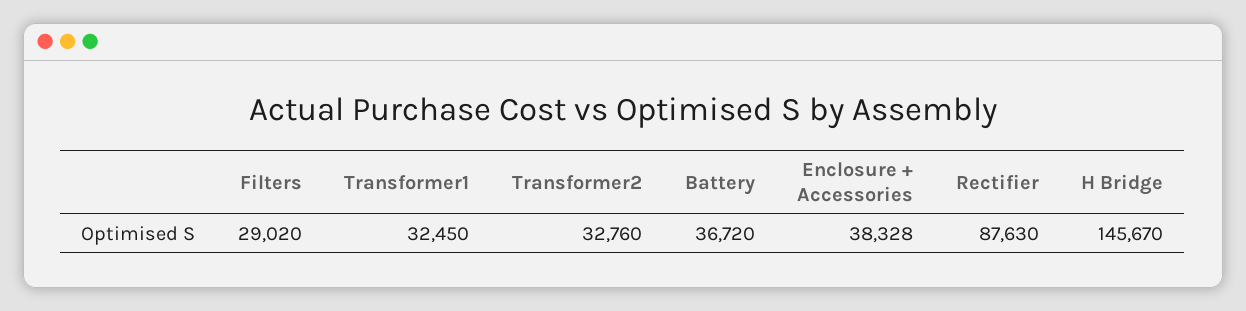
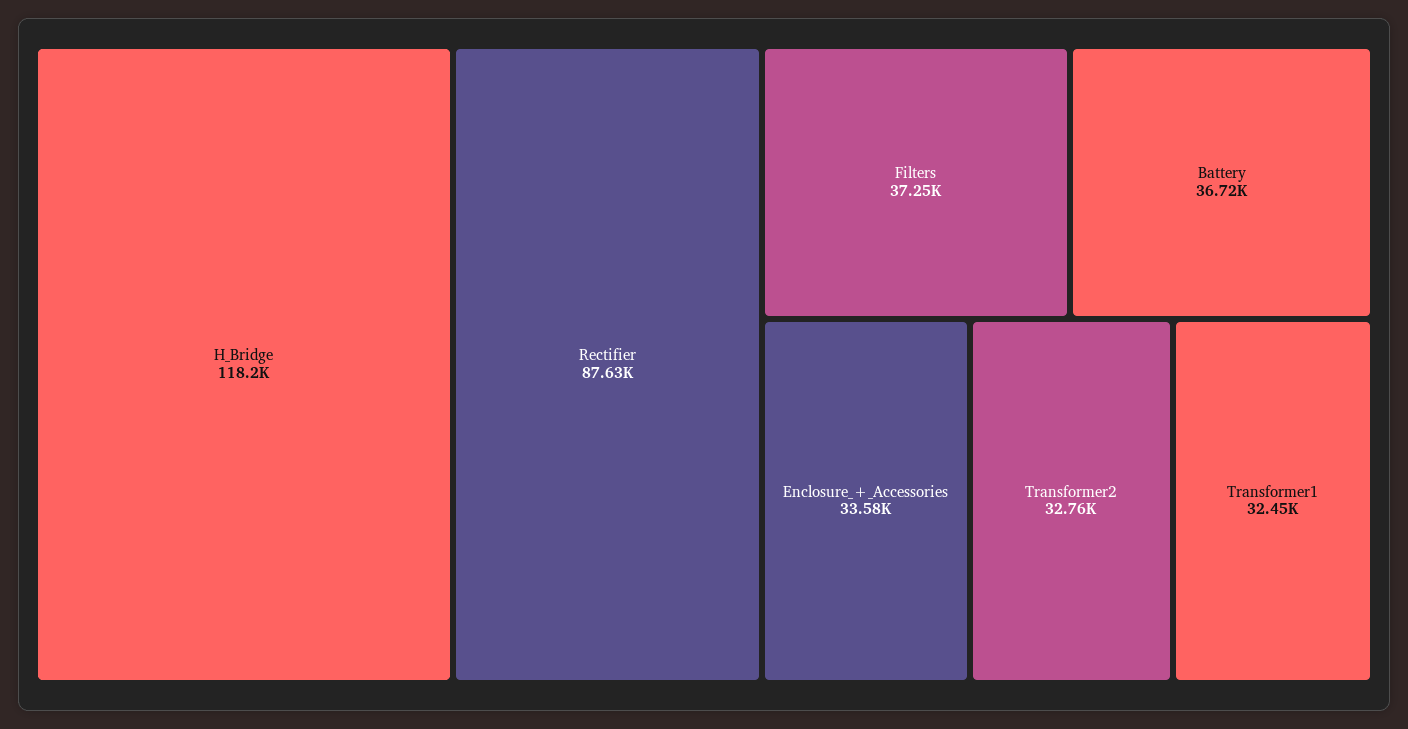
Filters: 29020 -> 37250
Enclosure + Accessories: 38328 -> 33580
H Bridge: 145670 -> 118200

